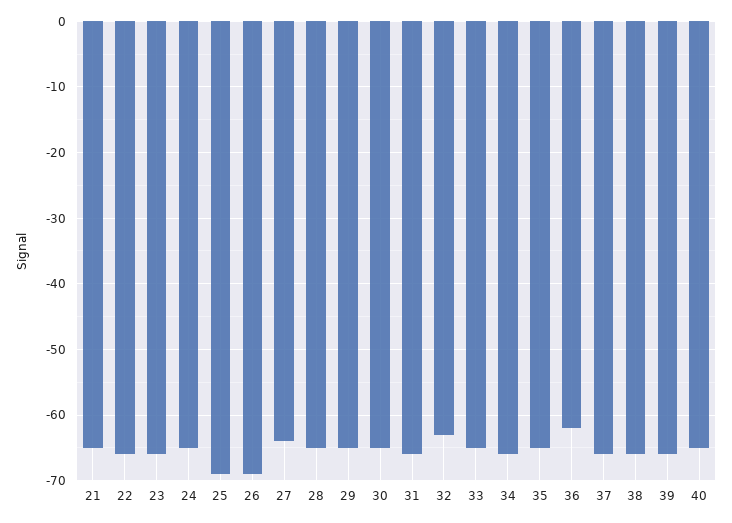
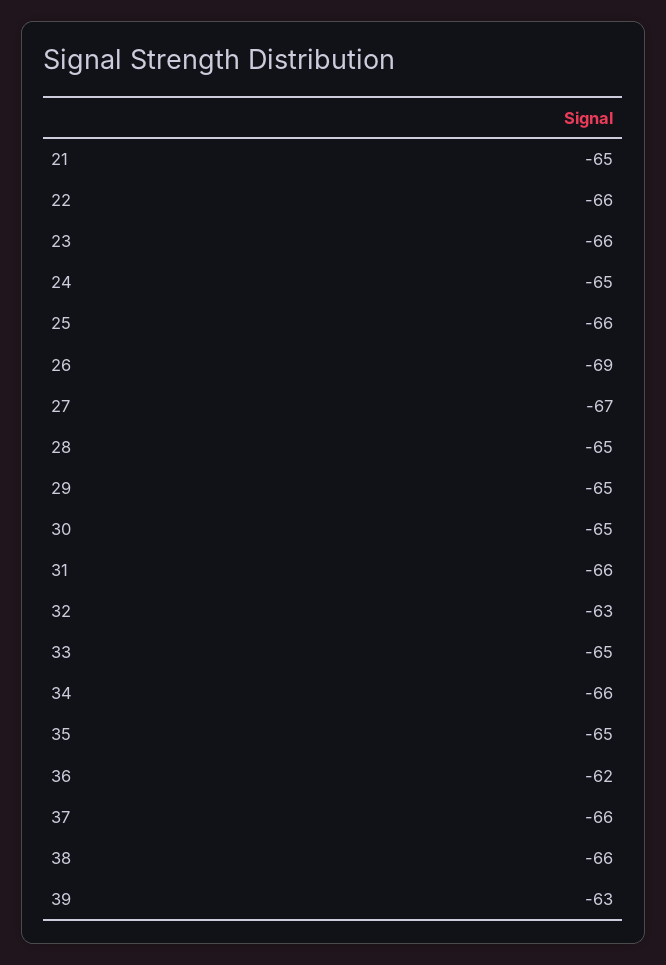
25: -69 -> -66
27: -64 -> -67
39: -66 -> -63
40: -65 -> none

